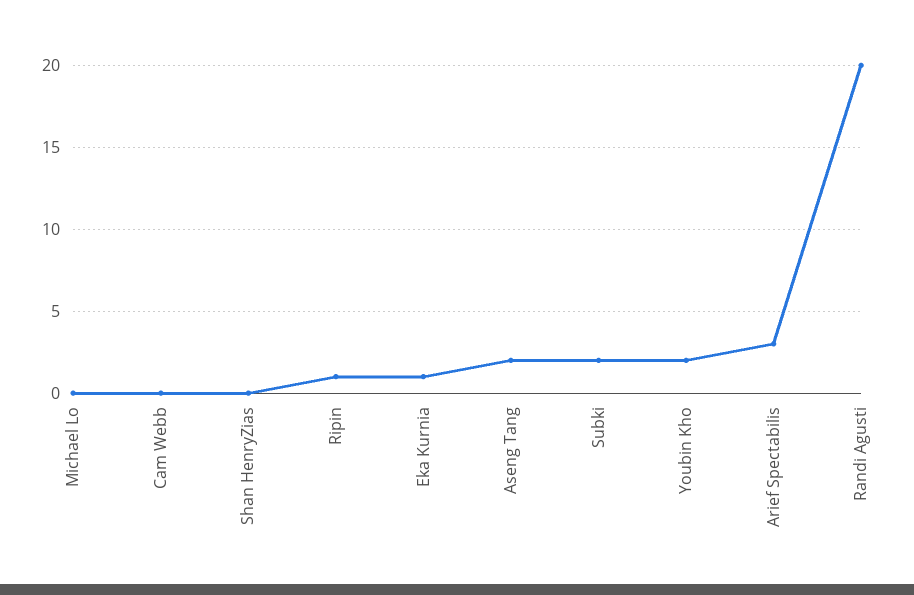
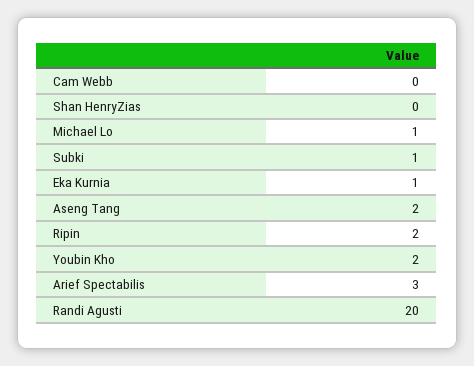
Michael Lo: 0 -> 1
Ripin: 1 -> 2
Subki: 2 -> 1

